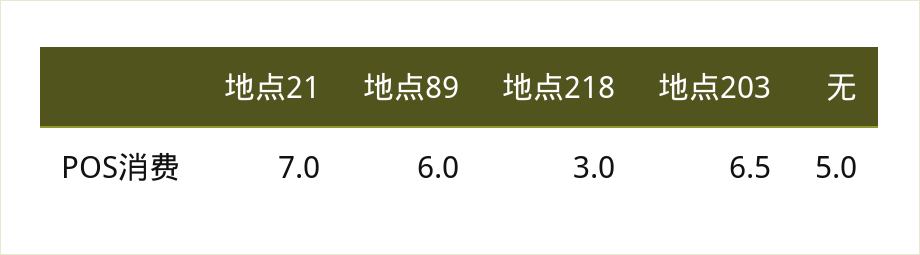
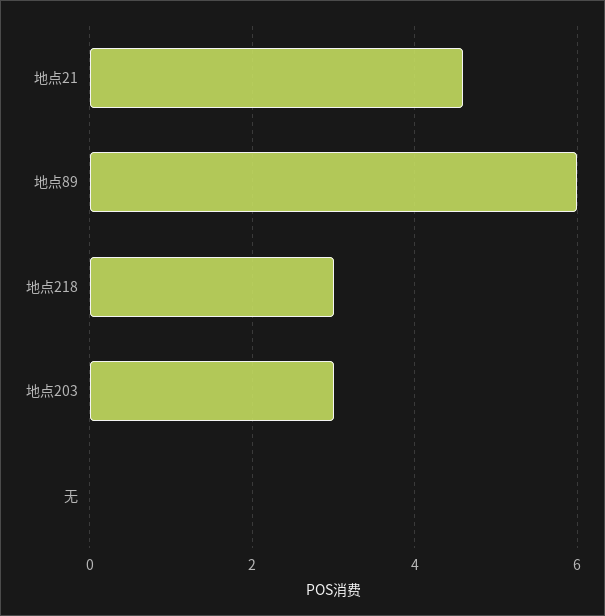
地点21: 7 -> 4.5
地点203: 6.5 -> 3
无: 5 -> 0

